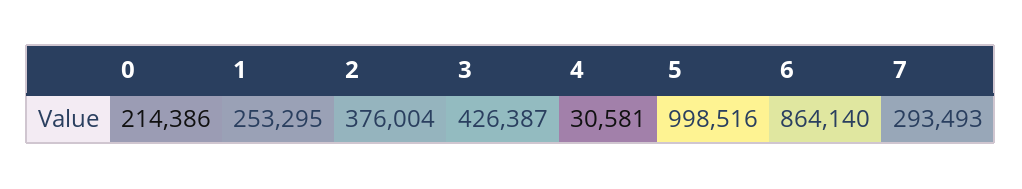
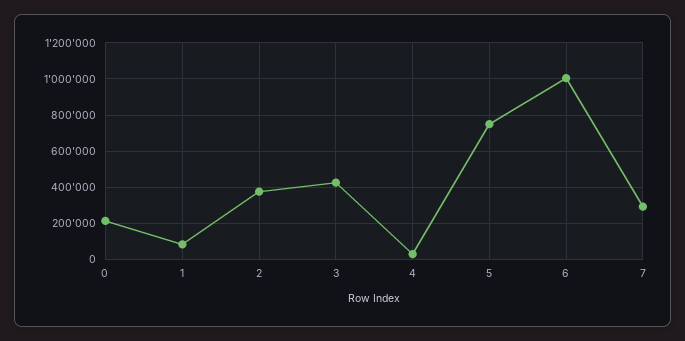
1: 253295 -> 100000
5: 998516 -> 750000
6: 864140 -> 1000000

